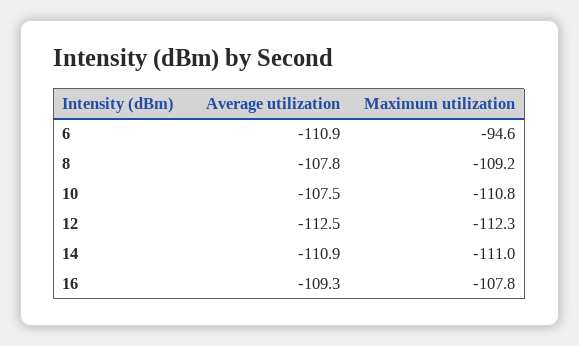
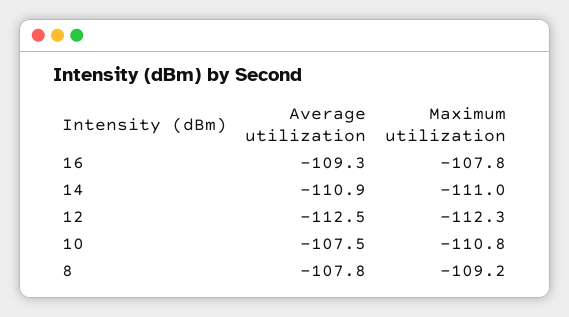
Average utilization, 6: -110.9 -> none
Maximum utilization, 6: -94.6 -> none

